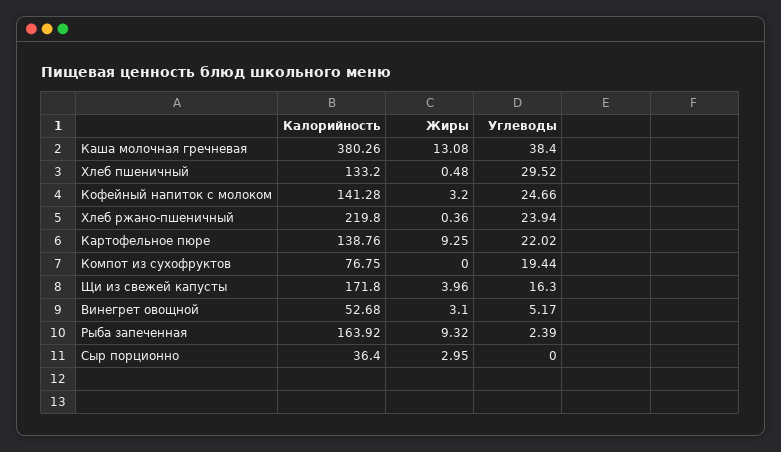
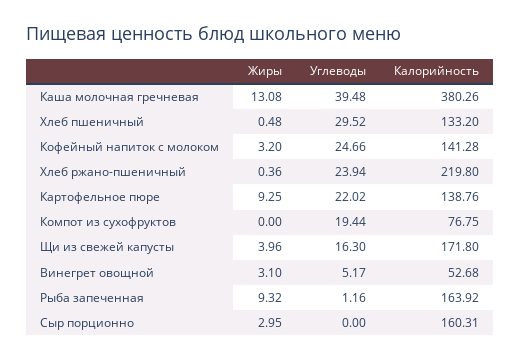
Углеводы, Каша молочная гречневая: 38.4 -> 39.48
Углеводы, Рыба запеченная: 2.39 -> 1.16
Калорийность, Сыр порционно: 36.4 -> 160.31

